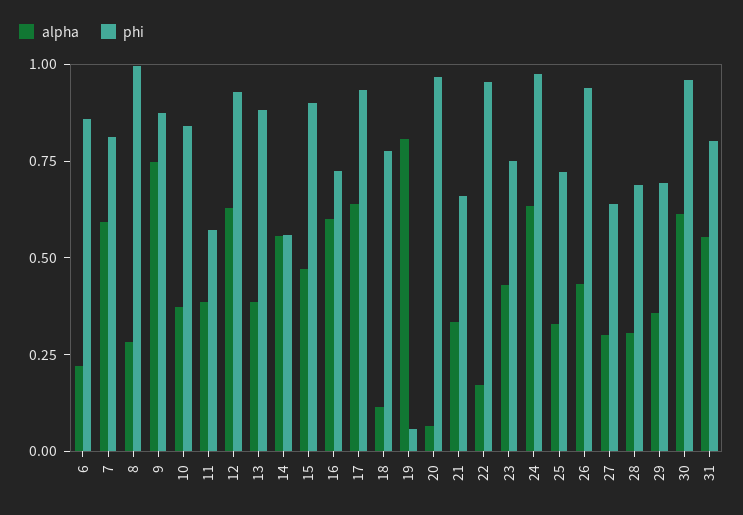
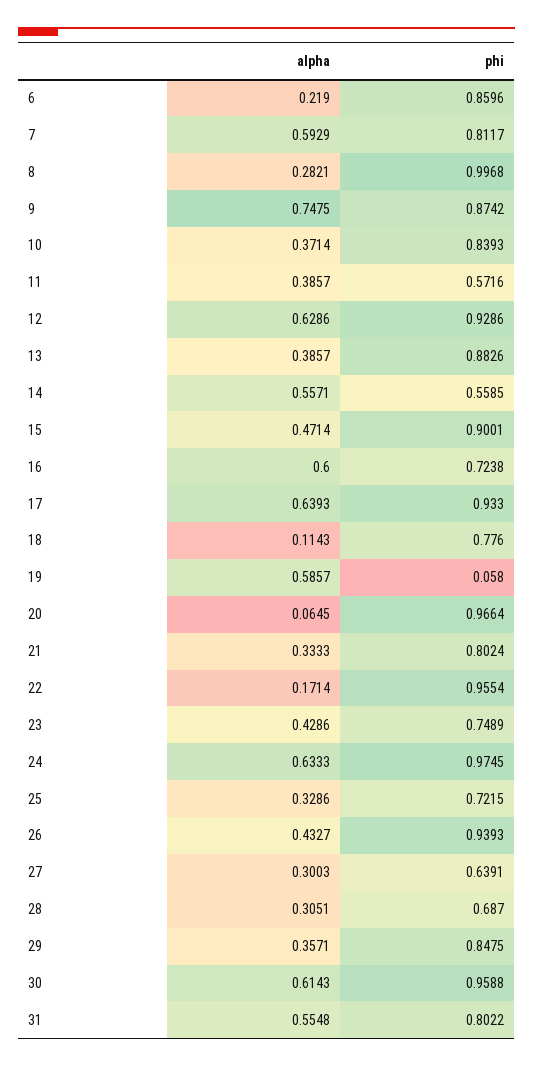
alpha, 19: 0.8 -> 0.5857
phi, 21: 0.65 -> 0.8024
phi, 29: 0.7 -> 0.8475

